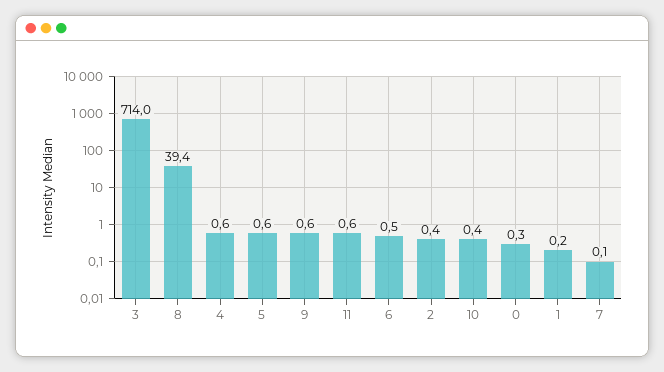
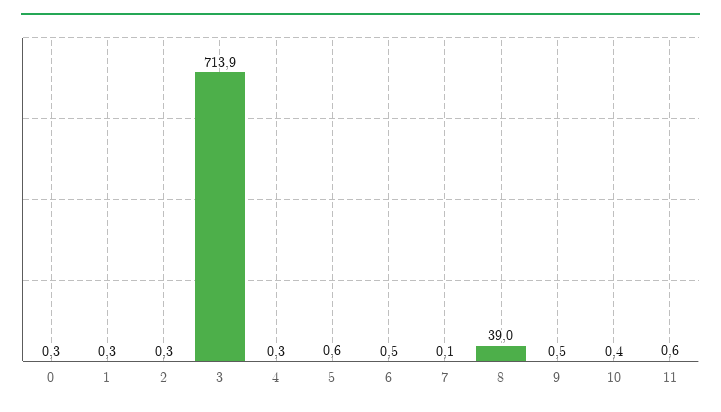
3: 714 -> 713.9
8: 39.4 -> 39
4: 0.6 -> 0.3
9: 0.6 -> 0.5
2: 0.4 -> 0.3
1: 0.2 -> 0.3

